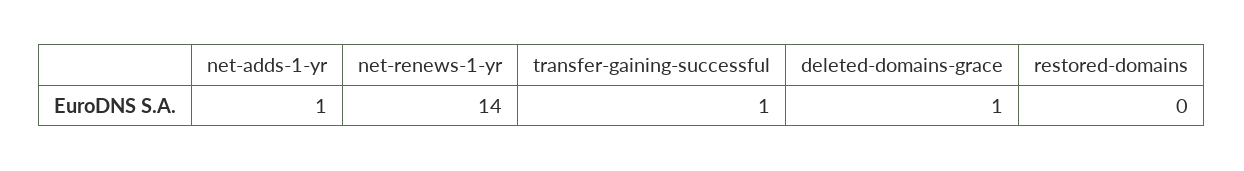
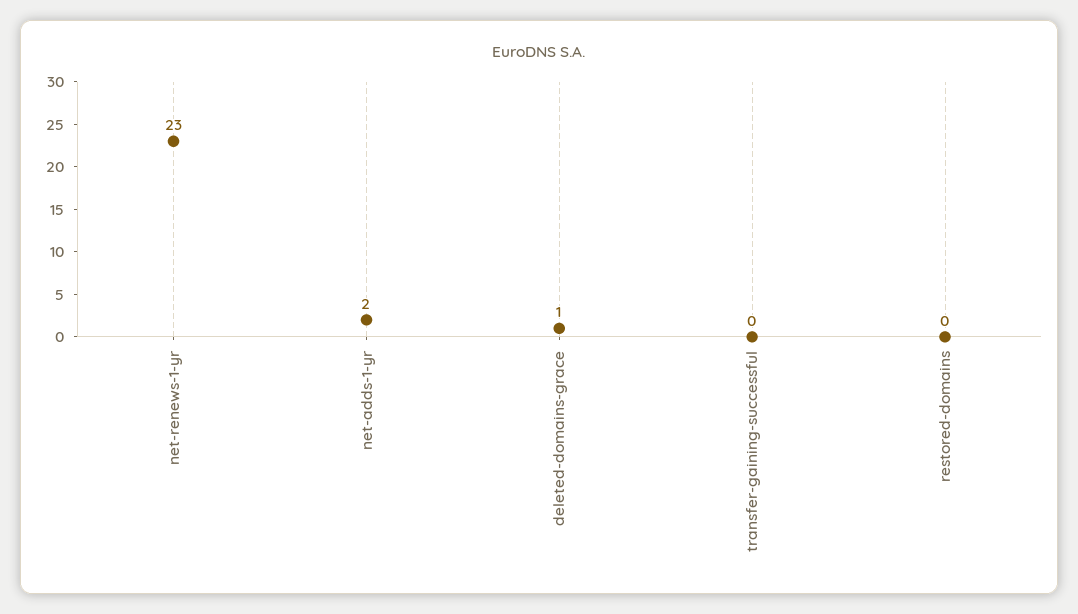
net-adds-1-yr: 1 -> 2
net-renews-1-yr: 14 -> 23
transfer-gaining-successful: 1 -> 0

